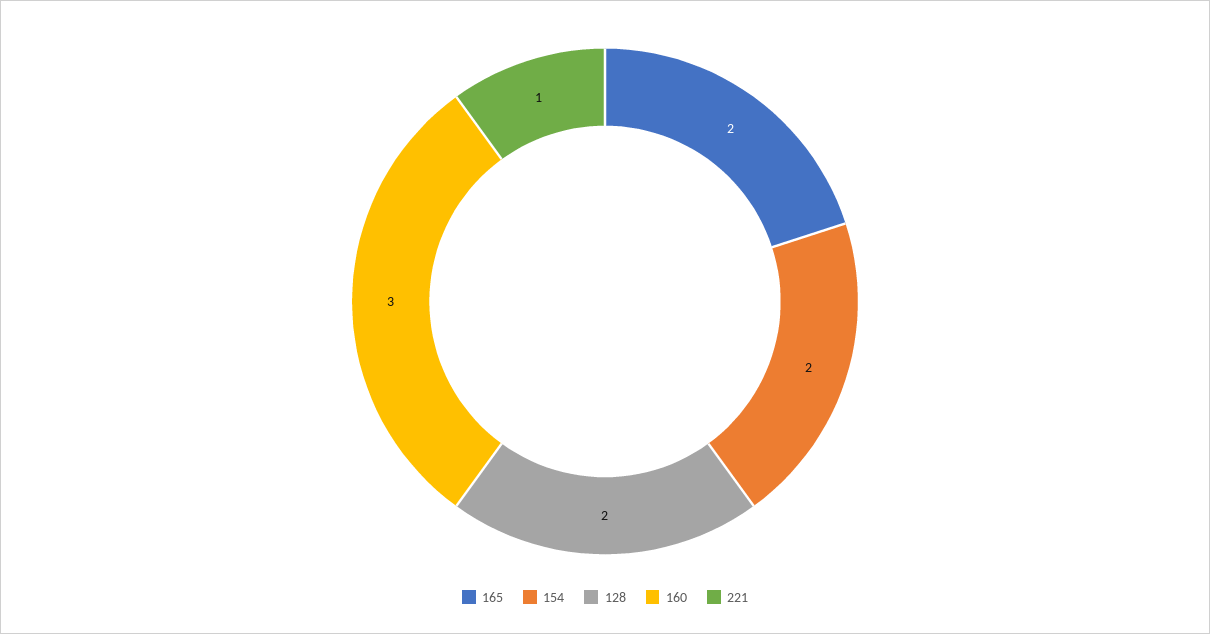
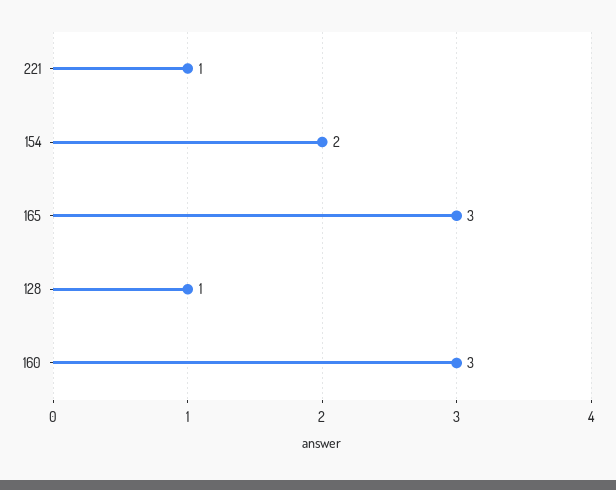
165: 2 -> 3
128: 2 -> 1

